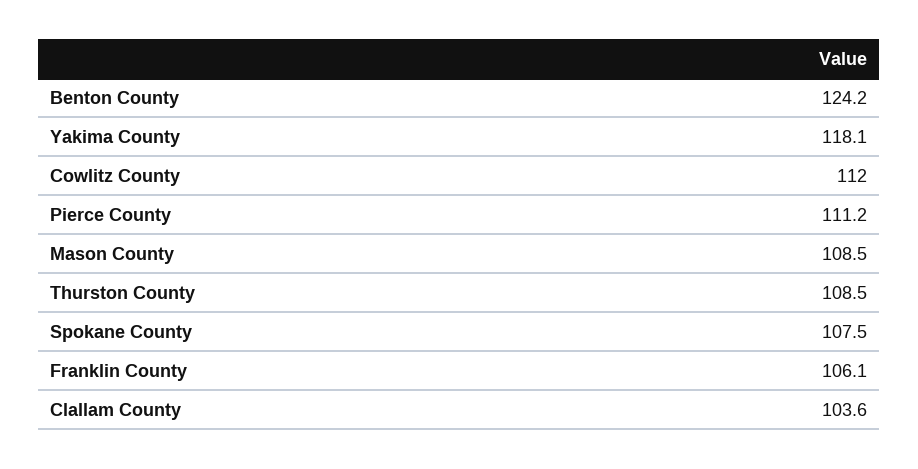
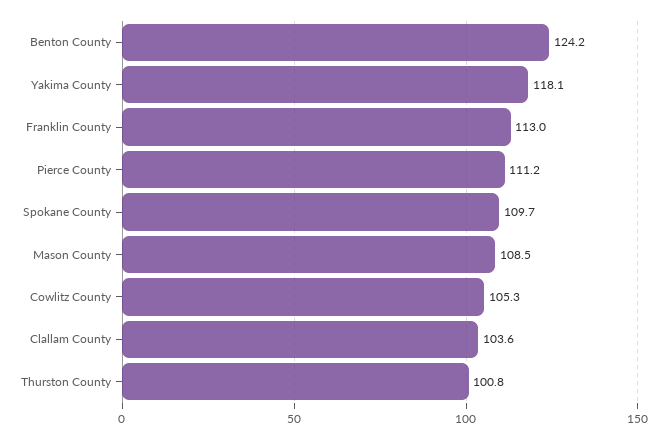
Cowlitz County: 112 -> 105.3
Thurston County: 108.5 -> 100.8
Spokane County: 107.5 -> 109.7
Franklin County: 106.1 -> 113

